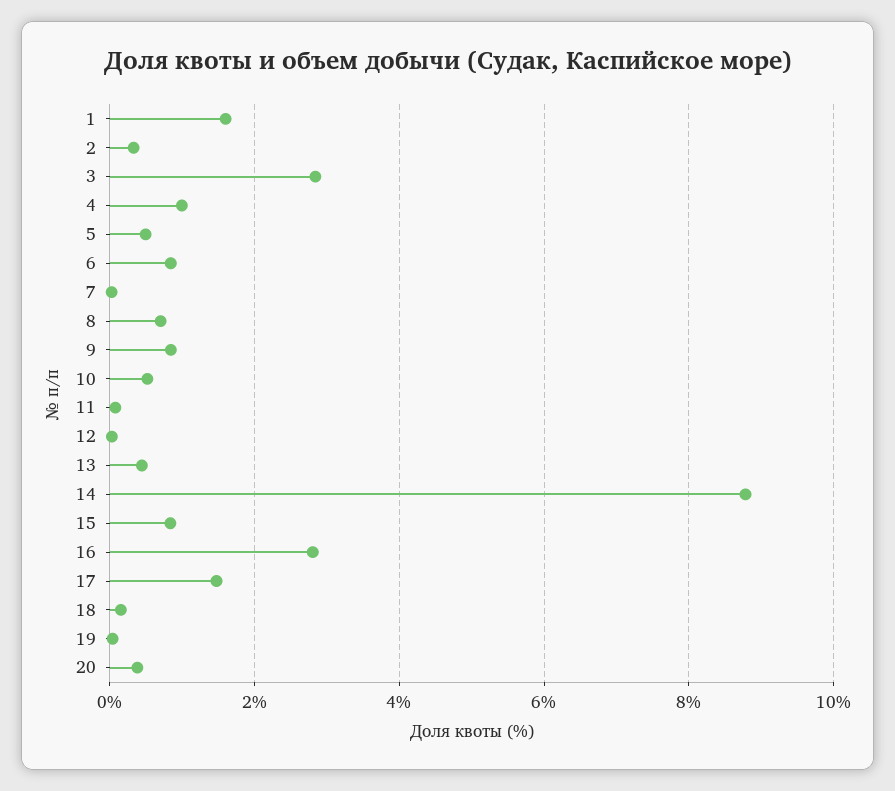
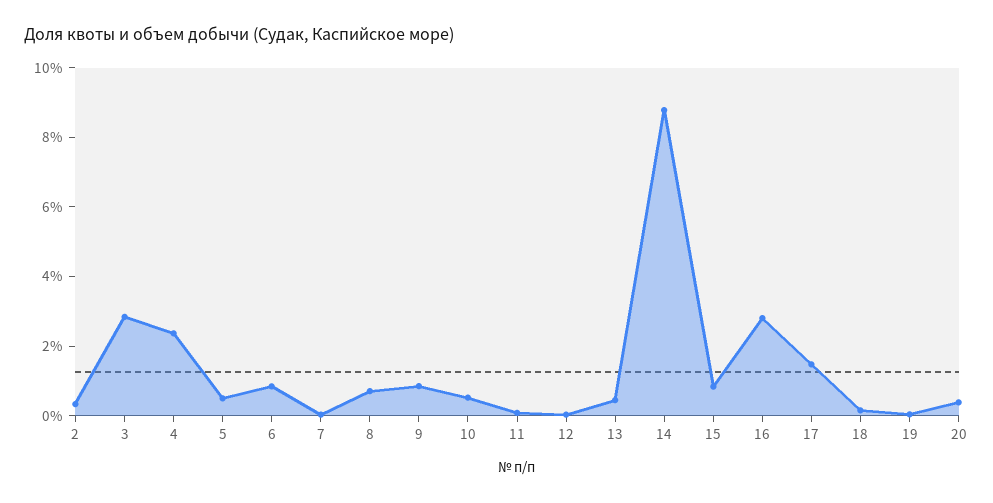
1: 1.6 -> none
4: 1 -> 2.5

